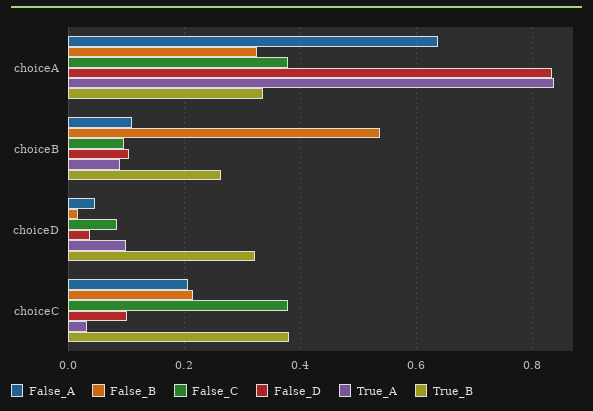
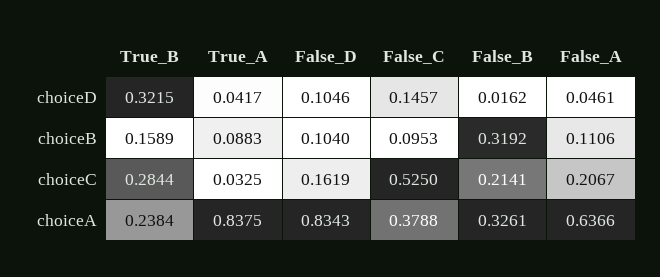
True_B, choiceA: 0.34 -> 0.2384
False_B, choiceB: 0.54 -> 0.3192
True_B, choiceB: 0.26 -> 0.1589
False_C, choiceD: 0.08 -> 0.1457
False_D, choiceD: 0.04 -> 0.1046
True_A, choiceD: 0.1 -> 0.0417
False_C, choiceC: 0.38 -> 0.525
False_D, choiceC: 0.1 -> 0.1619
True_B, choiceC: 0.38 -> 0.2844

